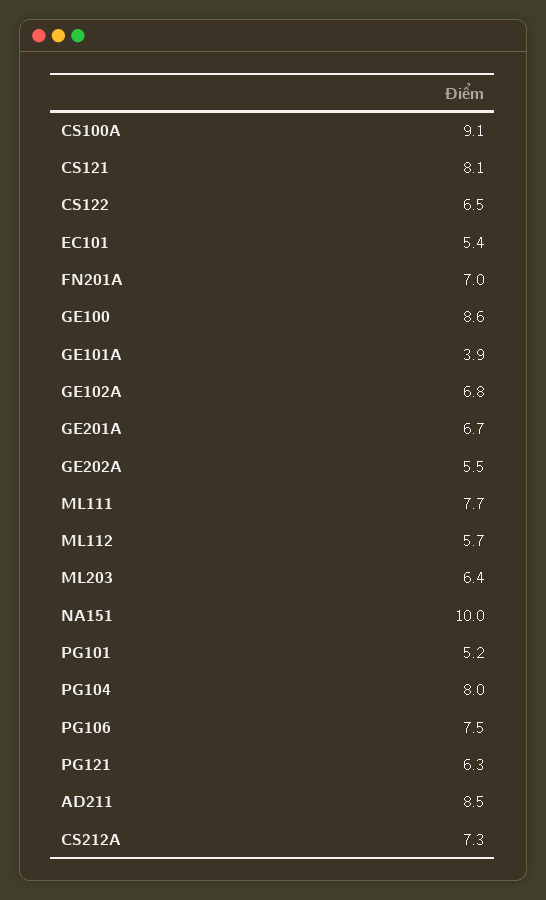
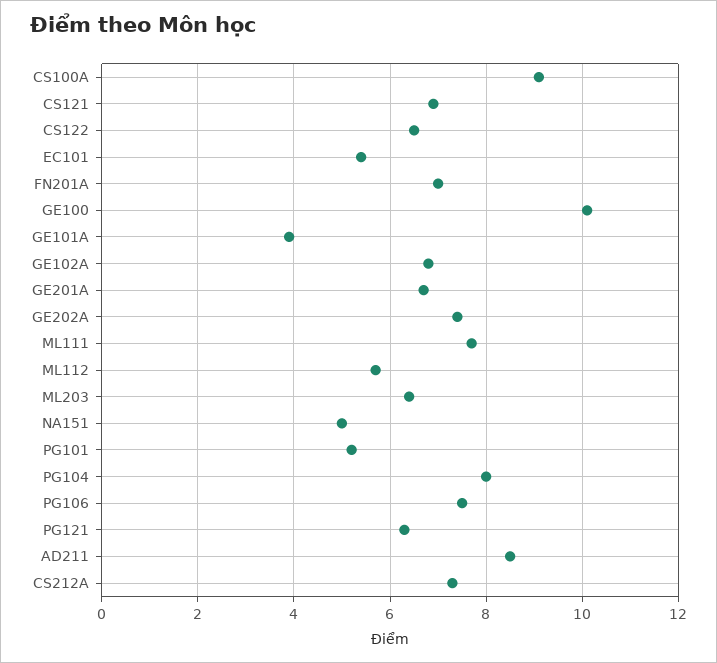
CS121: 8.1 -> 7
GE100: 8.6 -> 10
GE202A: 5.5 -> 7.5
NA151: 10 -> 5

